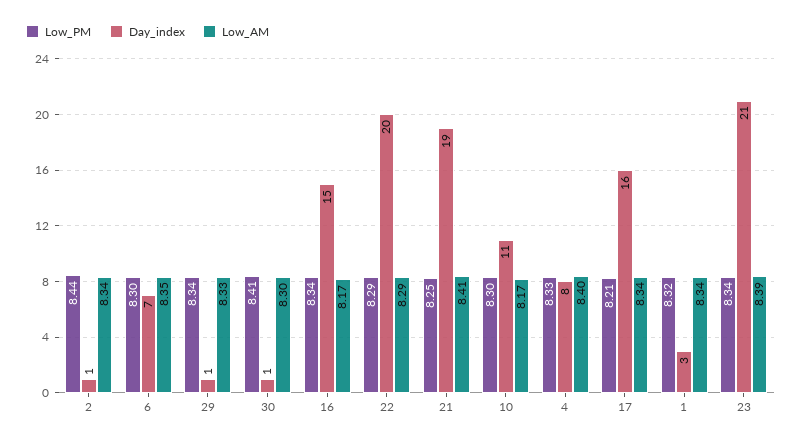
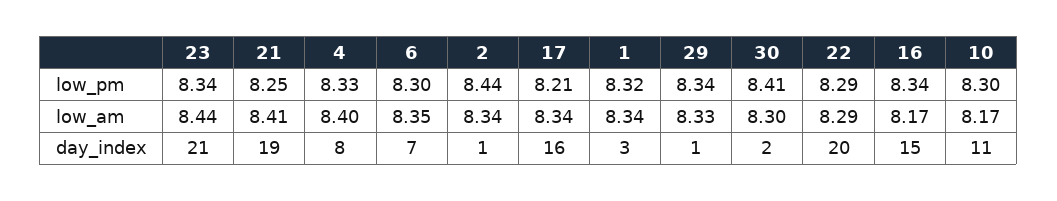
Day_index, 30: 1 -> 2
Low_AM, 23: 8.39 -> 8.44

